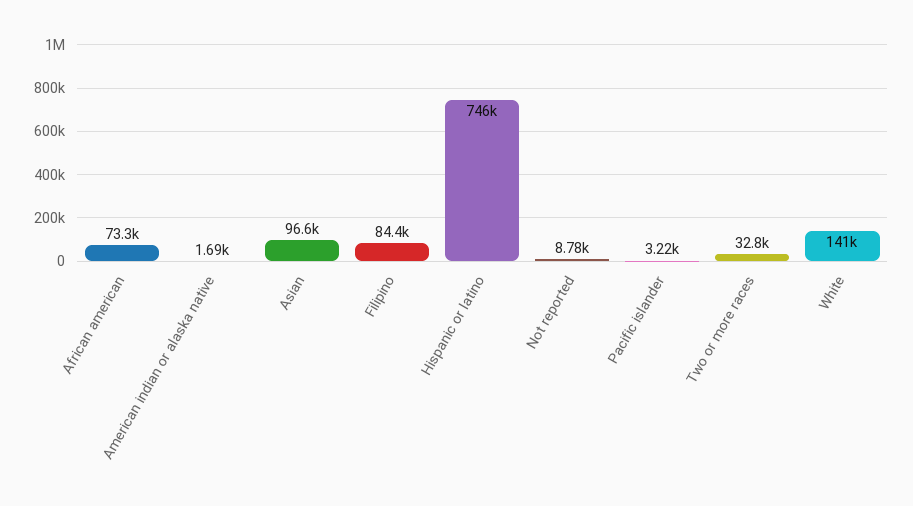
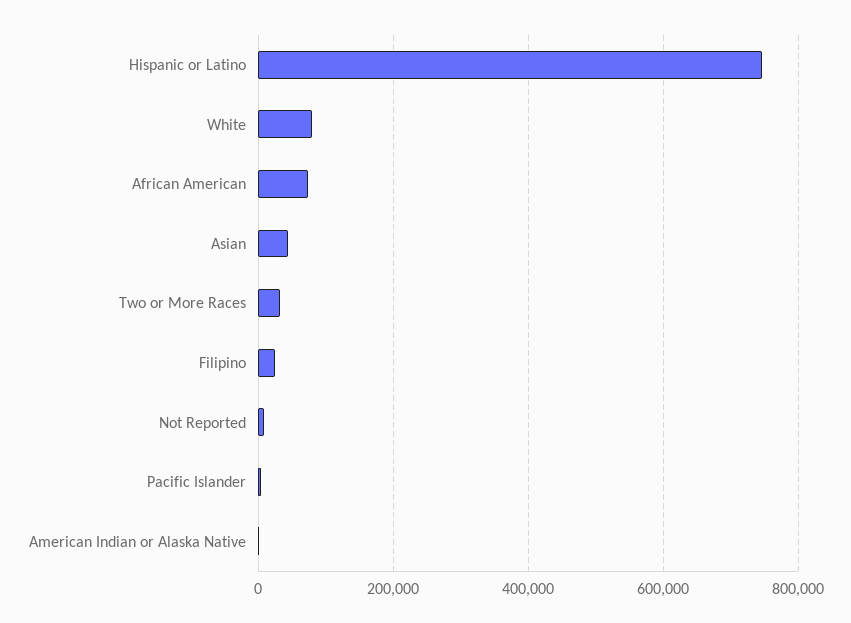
Asian: 96600 -> 40000
Filipino: 84400 -> 20000
White: 141000 -> 80000

